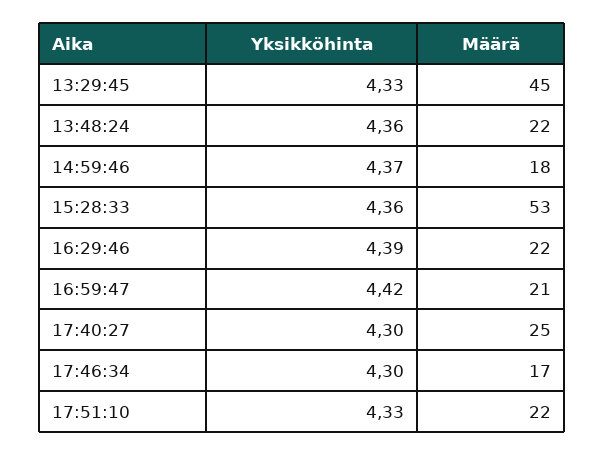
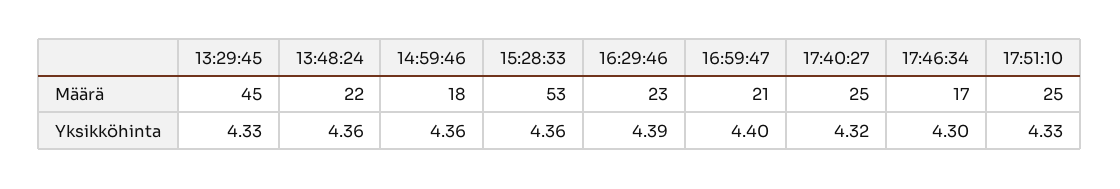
Yksikköhinta, 14:59:46: 4.37 -> 4.36
Määrä, 16:29:46: 22 -> 23
Yksikköhinta, 16:59:47: 4.42 -> 4.4
Yksikköhinta, 17:40:27: 4.3 -> 4.32
Määrä, 17:51:10: 22 -> 25

